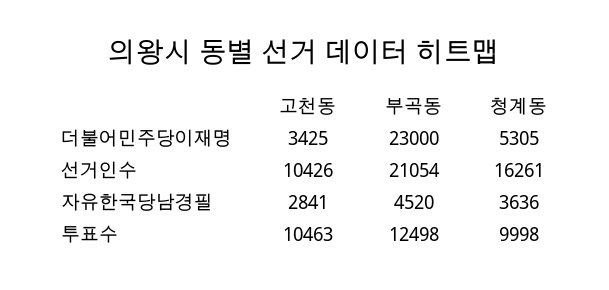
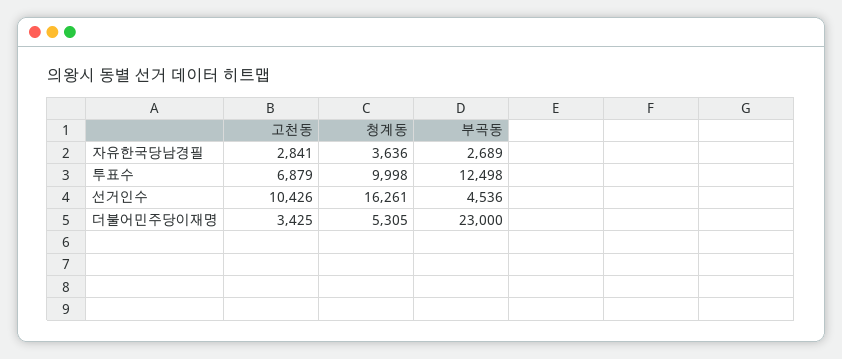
부곡동, 선거인수: 21054 -> 4536
부곡동, 자유한국당남경필: 4520 -> 2689
고천동, 투표수: 10463 -> 6879

